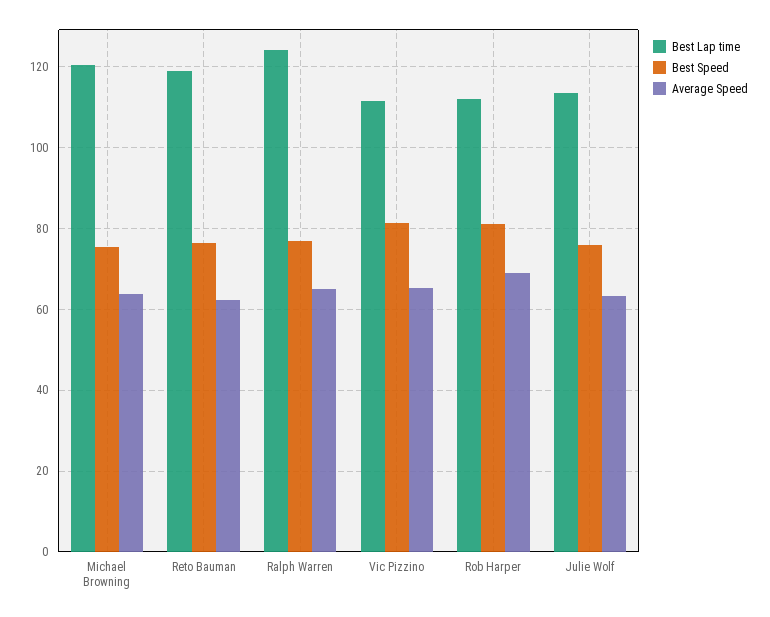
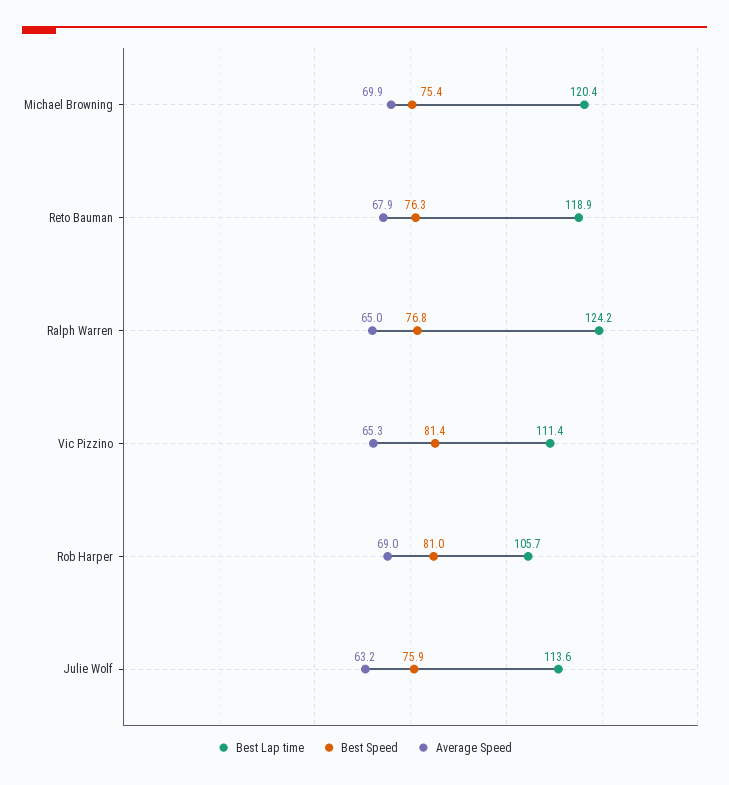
Average Speed, Michael Browning: 64 -> 69.9
Average Speed, Reto Bauman: 62 -> 67.9
Best Lap time, Rob Harper: 112 -> 105.7

